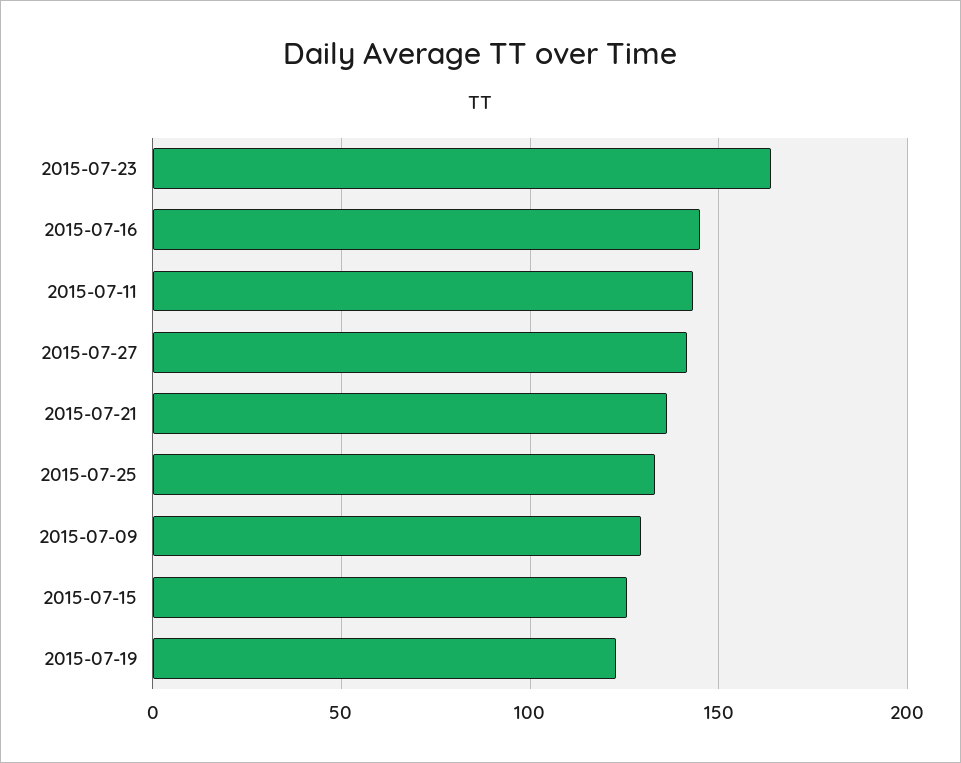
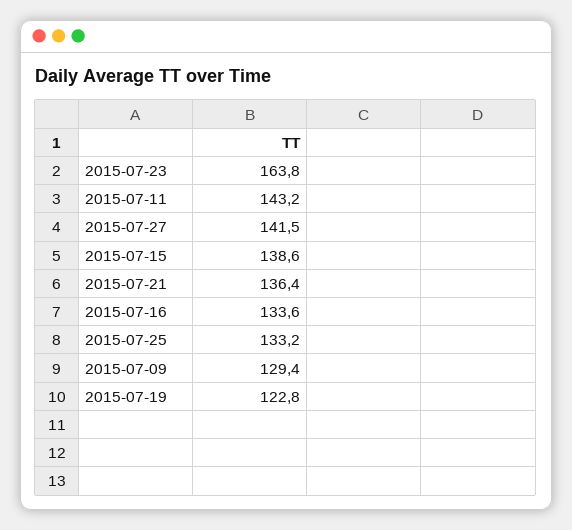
2015-07-16: 145 -> 133.6
2015-07-15: 125 -> 138.6

